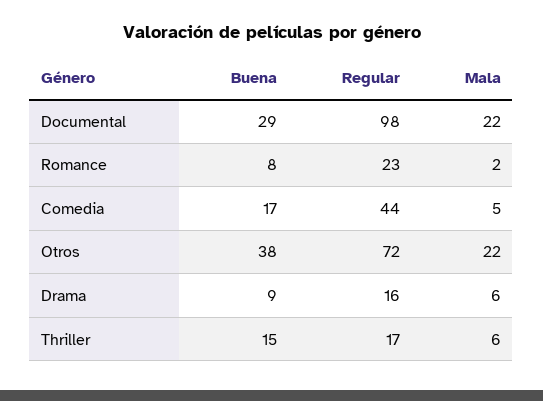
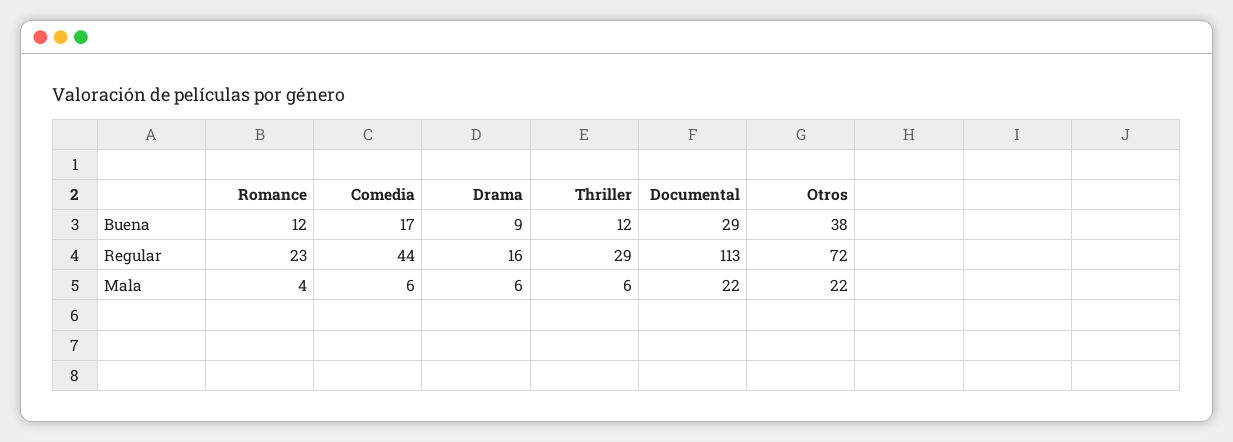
Regular, Documental: 98 -> 113
Buena, Romance: 8 -> 12
Mala, Romance: 2 -> 4
Mala, Comedia: 5 -> 6
Buena, Thriller: 15 -> 12
Regular, Thriller: 17 -> 29

